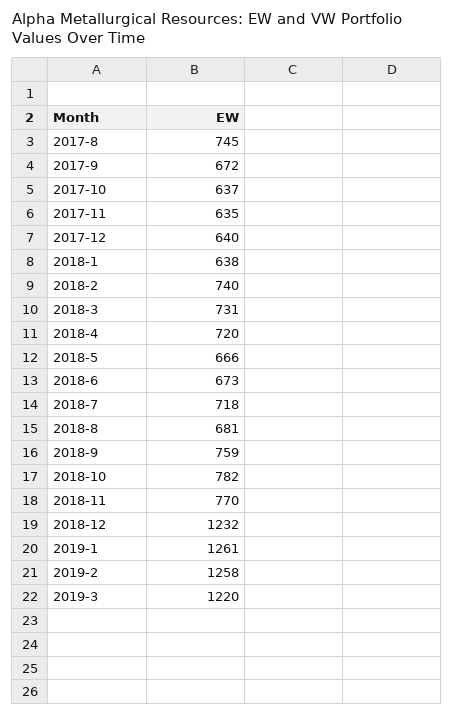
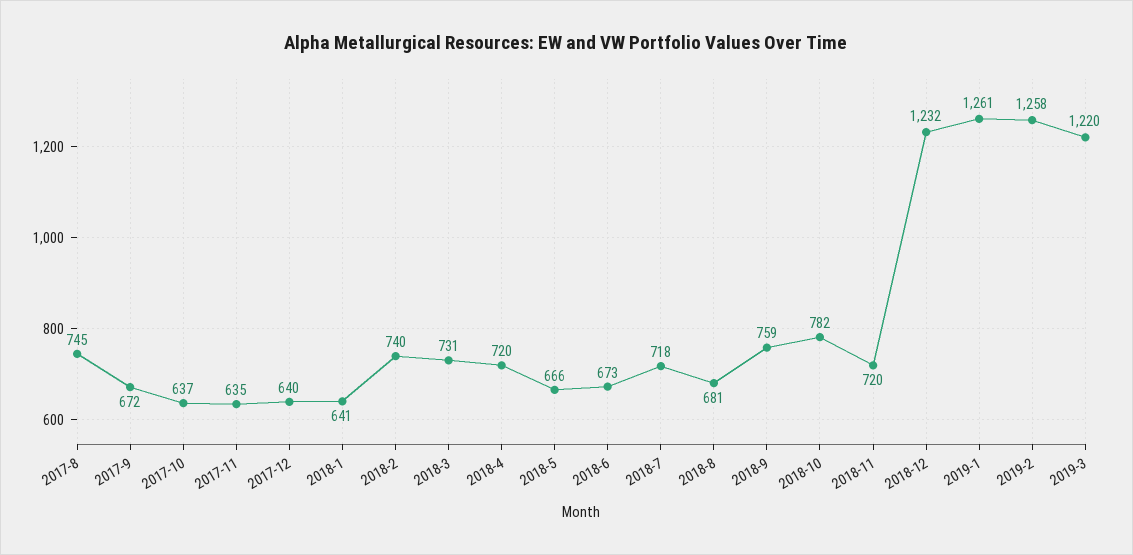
2018-1: 638 -> 641
2018-11: 770 -> 720

